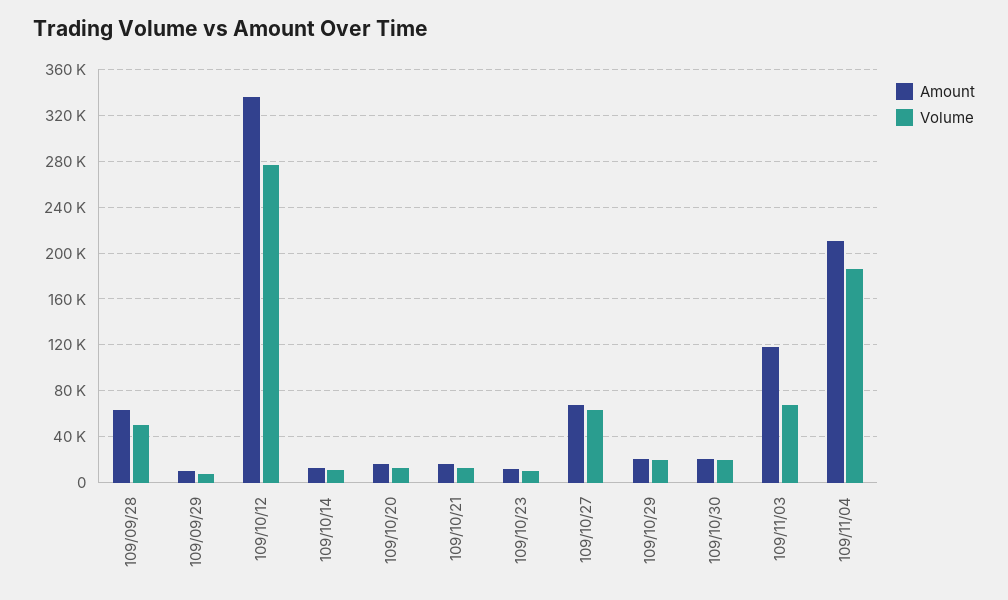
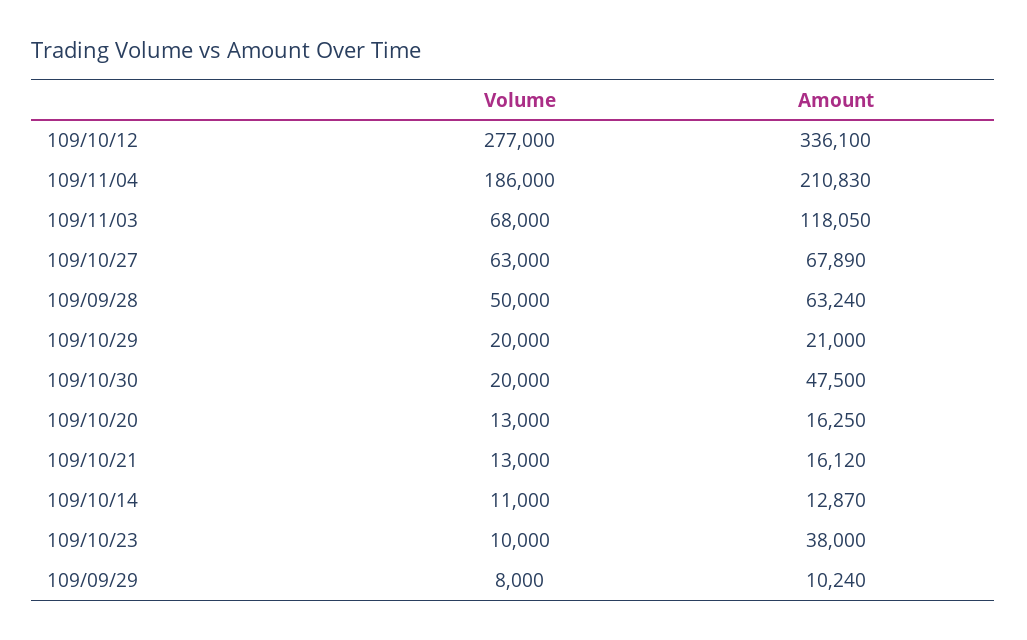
Amount, 109/10/23: 10000 -> 38000
Amount, 109/10/30: 20000 -> 47500

